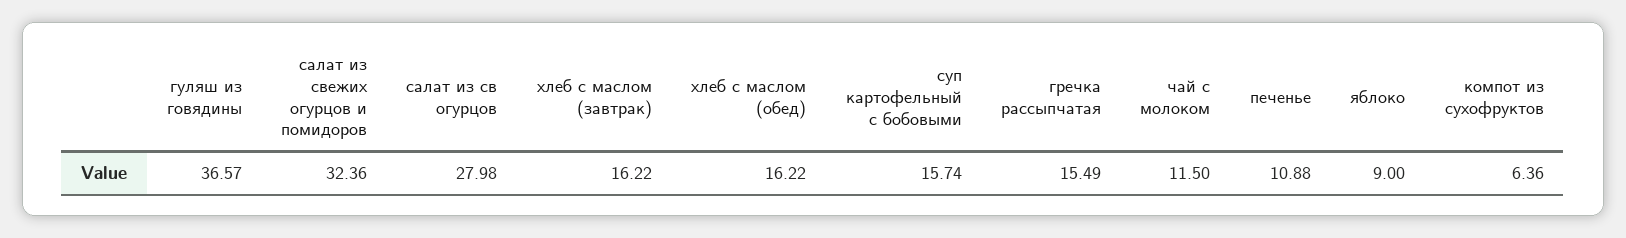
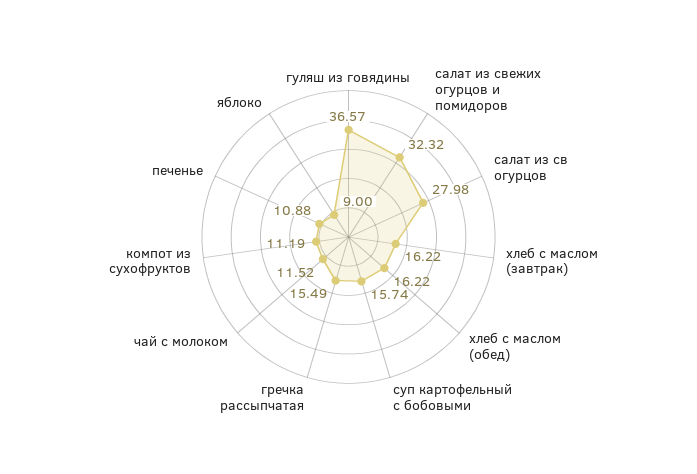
салат из свежих огурцов и помидоров: 32.36 -> 32.32
чай с молоком: 11.5 -> 11.52
компот из сухофруктов: 6.36 -> 11.19

